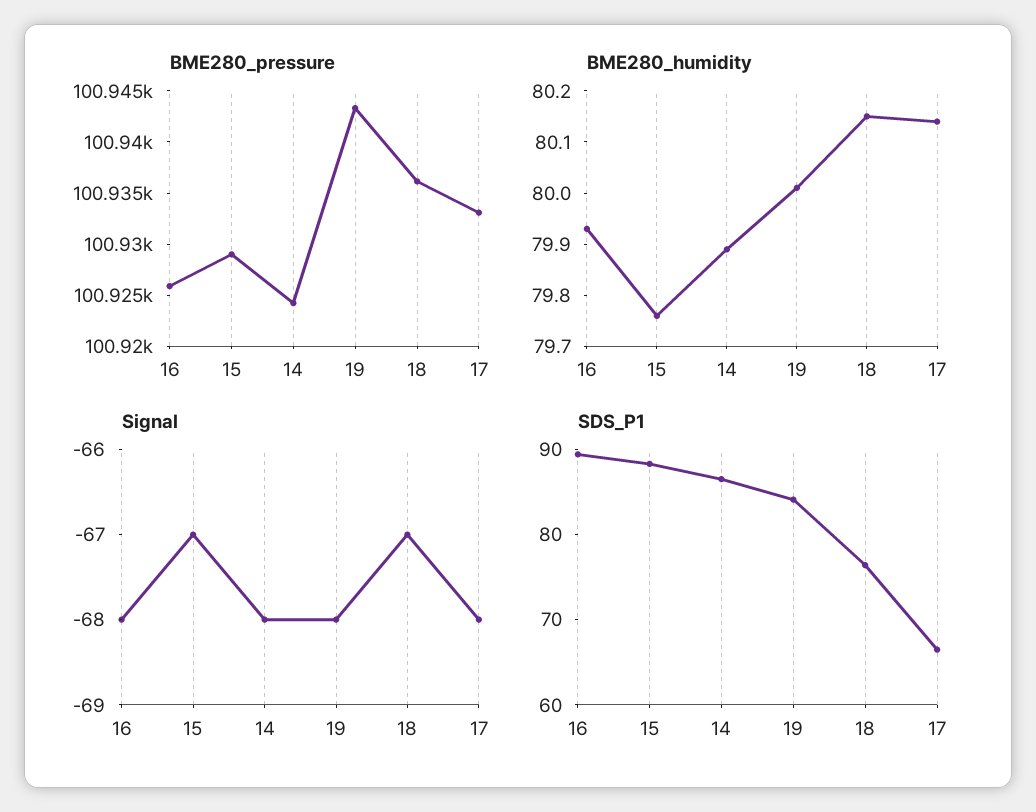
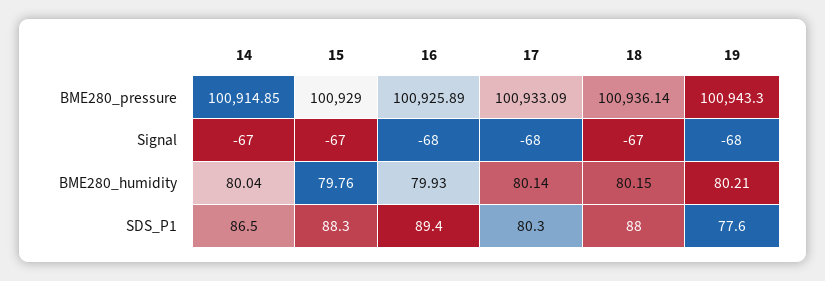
BME280_pressure, 14: 100924 -> 100914.85
BME280_humidity, 14: 79.9 -> 80.04
BME280_humidity, 19: 80 -> 80.21
Signal, 14: -68 -> -67
SDS_P1, 19: 84 -> 77.6
SDS_P1, 18: 76 -> 88
SDS_P1, 17: 66 -> 80.3

